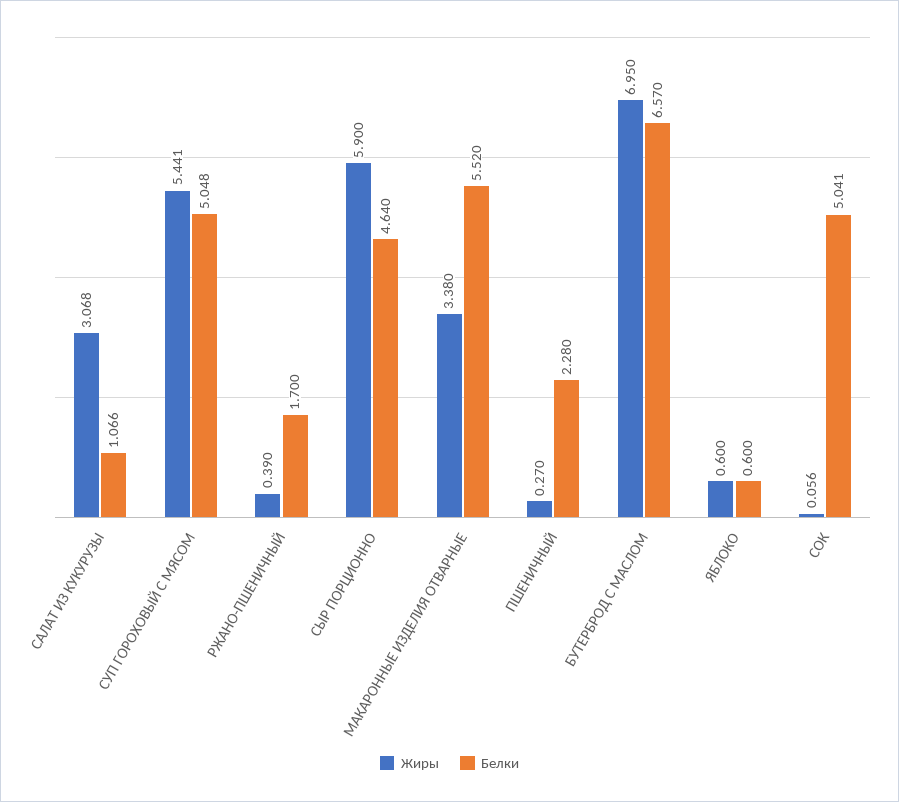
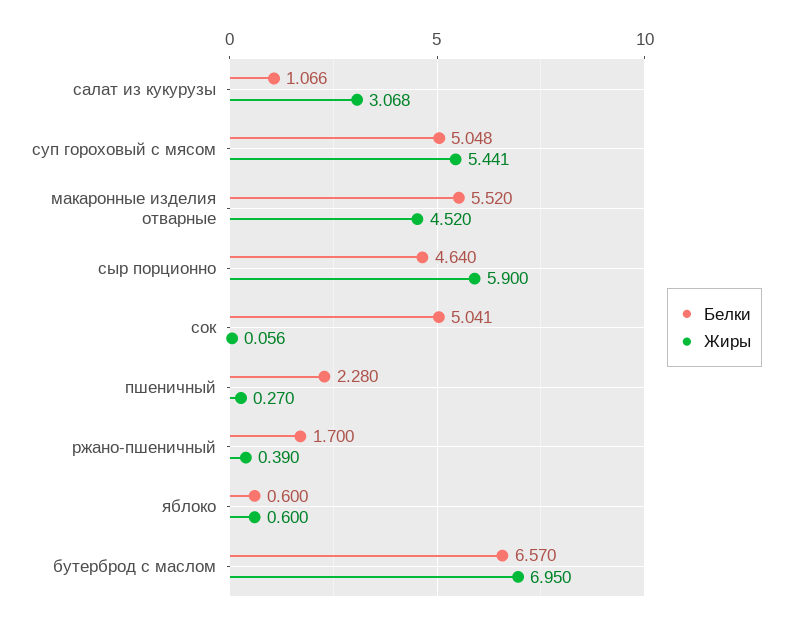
Жиры, МАКАРОННЫЕ ИЗДЕЛИЯ ОТВАРНЫЕ: 3.38 -> 4.52

